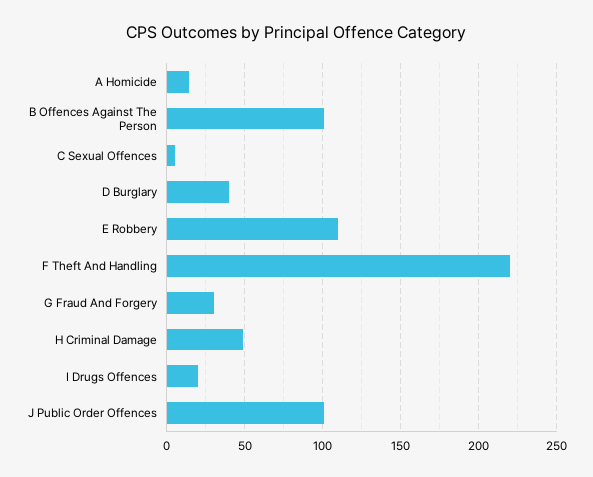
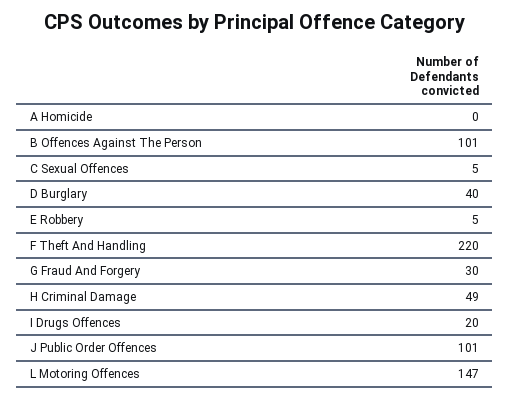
A Homicide: 15 -> 0
E Robbery: 110 -> 5
L Motoring Offences: none -> 147

